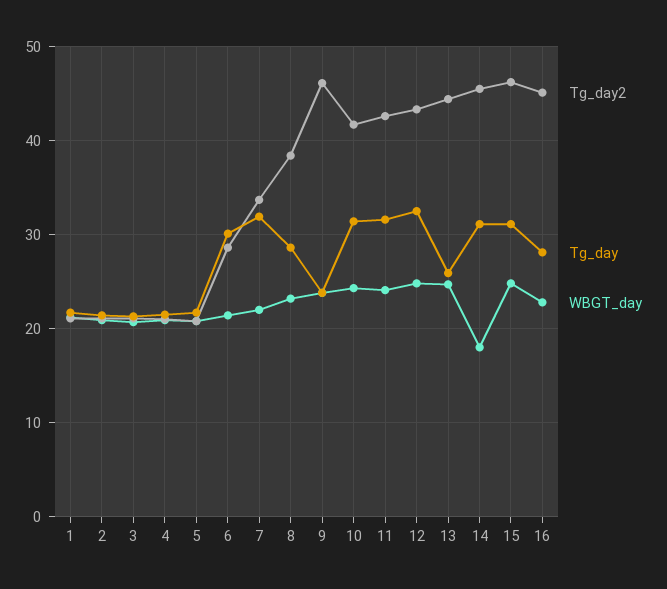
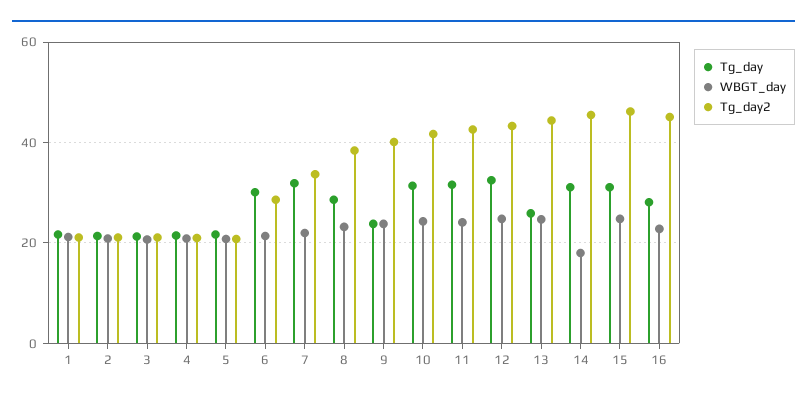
Tg_day2, 9: 46 -> 40

